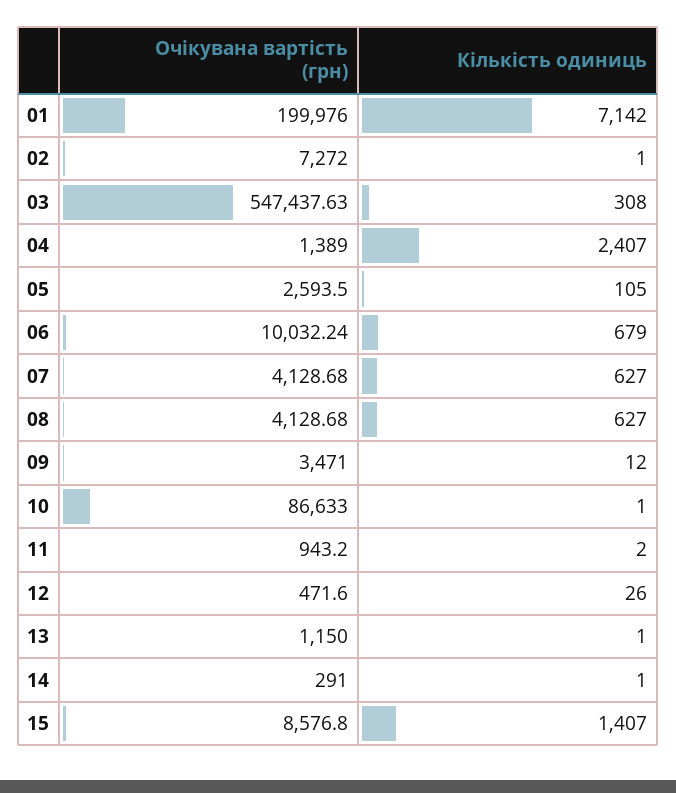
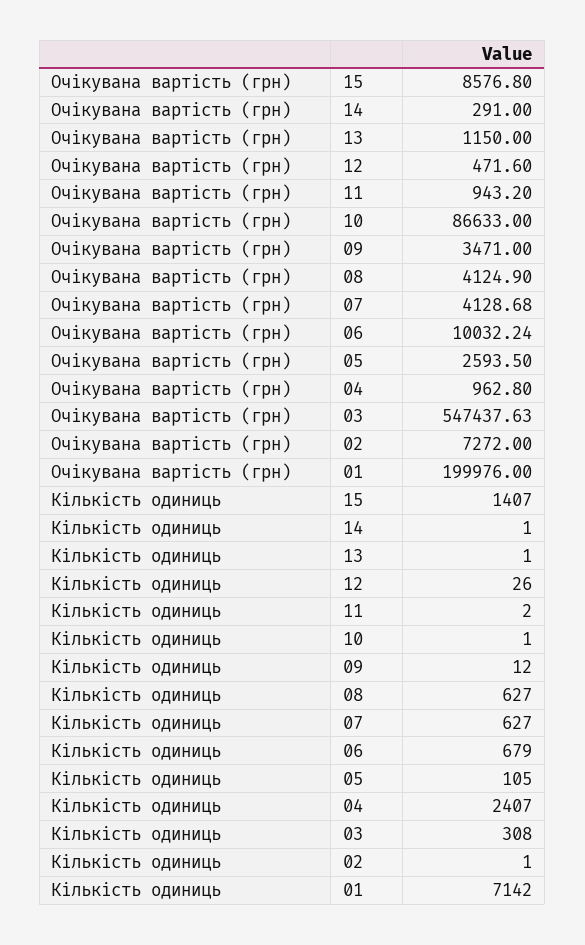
Очікувана вартість (грн), 04: 1389 -> 962.8
Очікувана вартість (грн), 08: 4128.68 -> 4124.9

